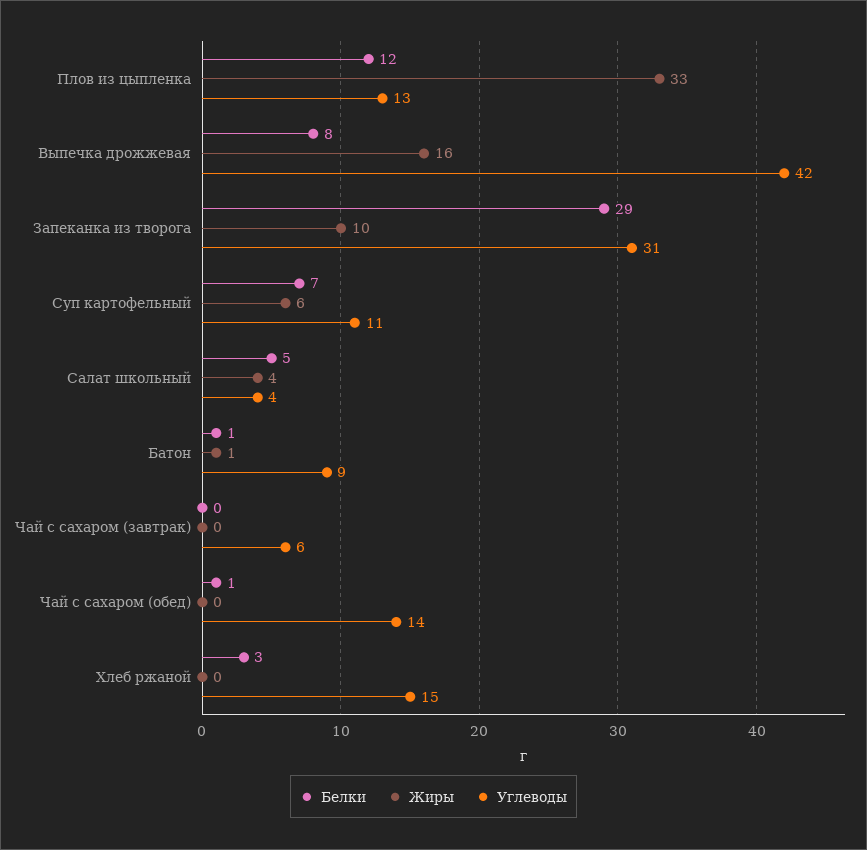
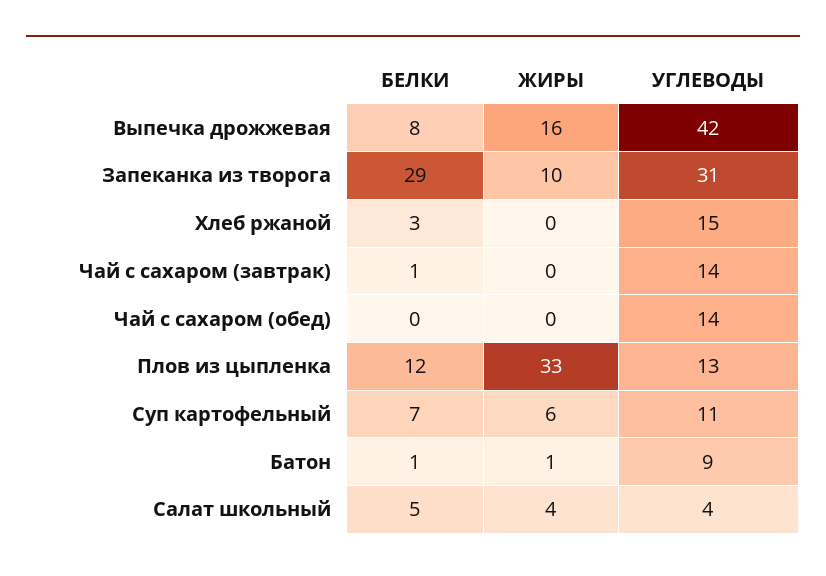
Белки, Чай с сахаром (завтрак): 0 -> 1
Углеводы, Чай с сахаром (завтрак): 6 -> 14
Белки, Чай с сахаром (обед): 1 -> 0

